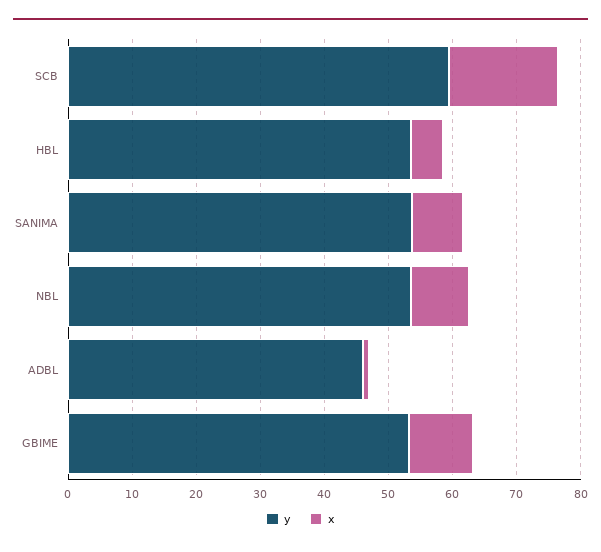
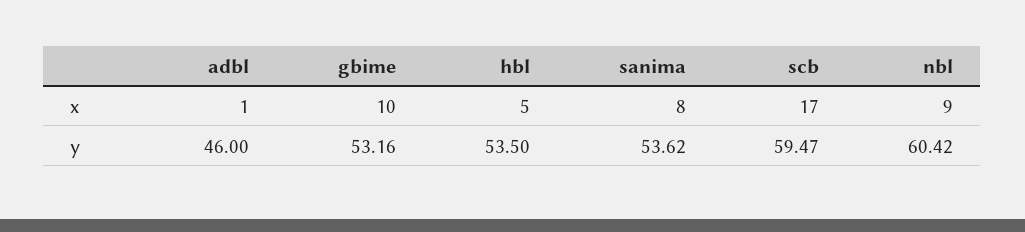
y, NBL: 54 -> 60.42

